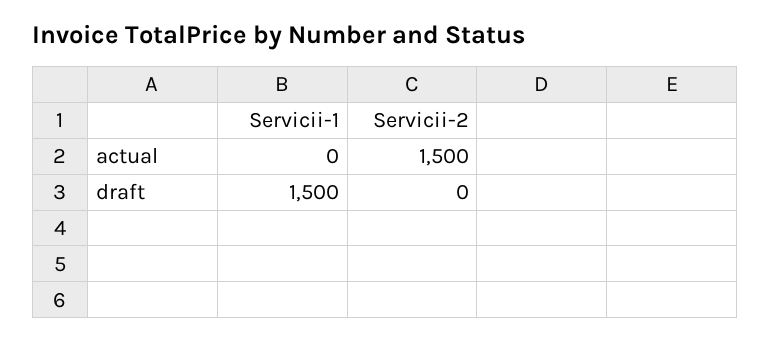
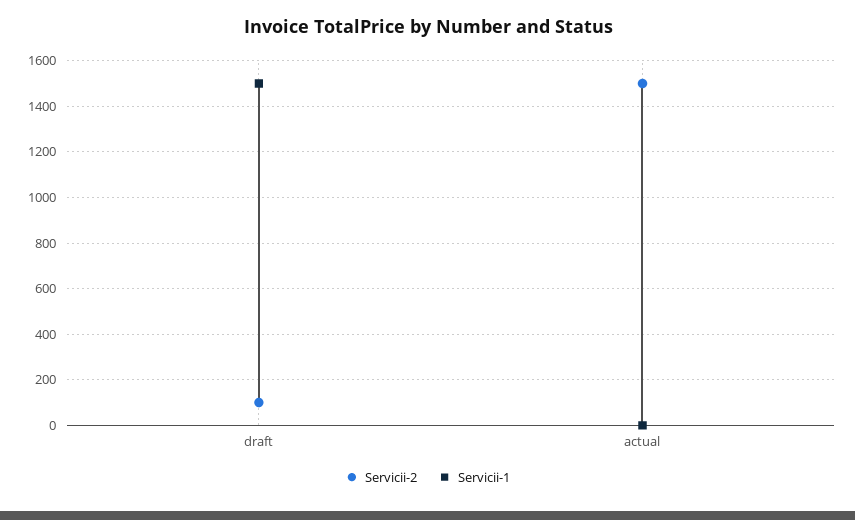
Servicii-2, draft: 0 -> 100

